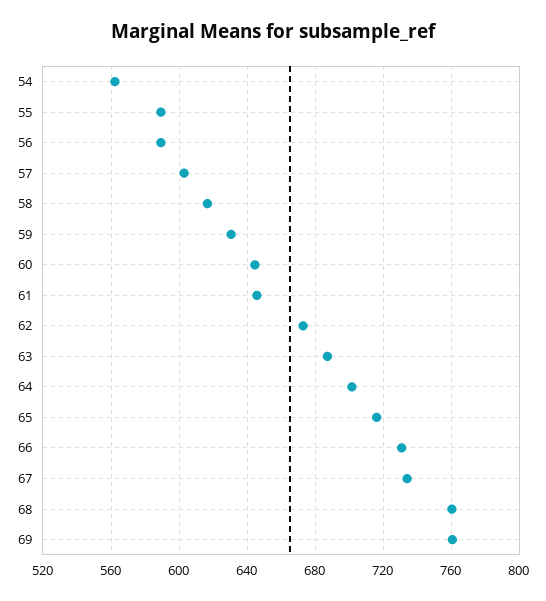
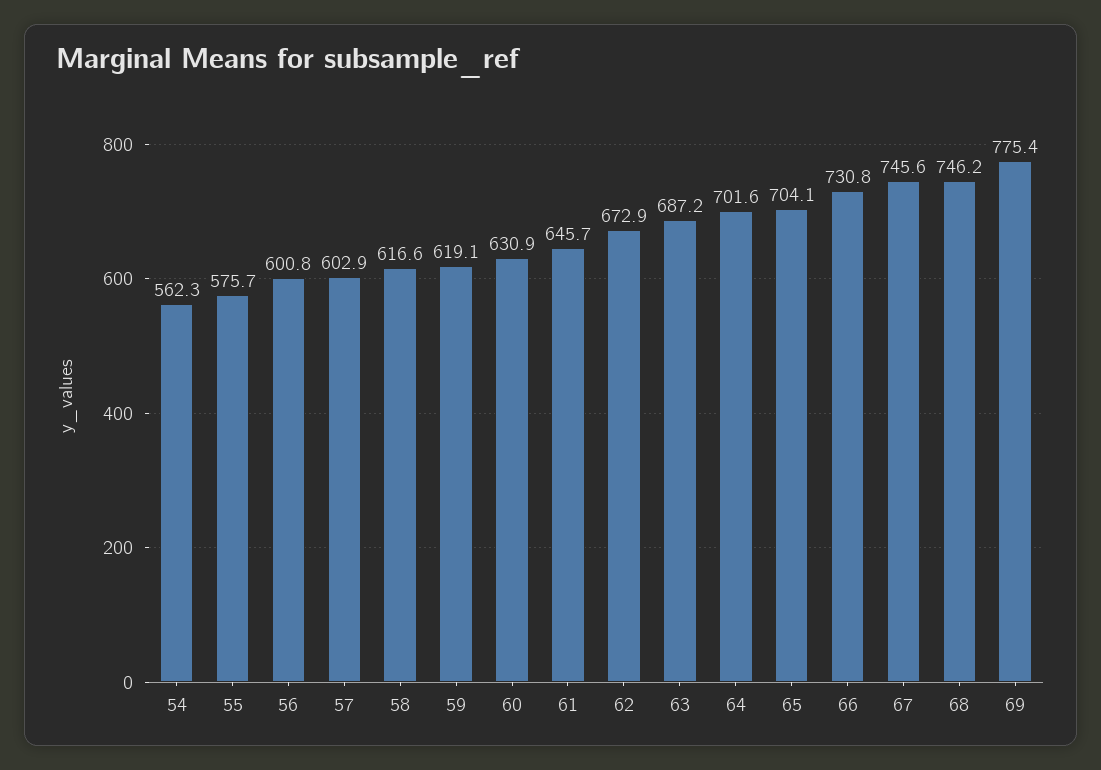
55: 590 -> 575.7
56: 590 -> 600.8
59: 630 -> 619.1
60: 645 -> 630.9
65: 715 -> 704.1
67: 735 -> 745.6
68: 760 -> 746.2
69: 760 -> 775.4

